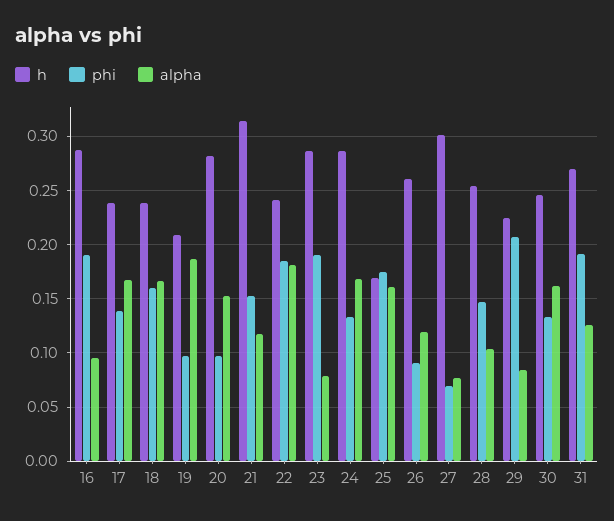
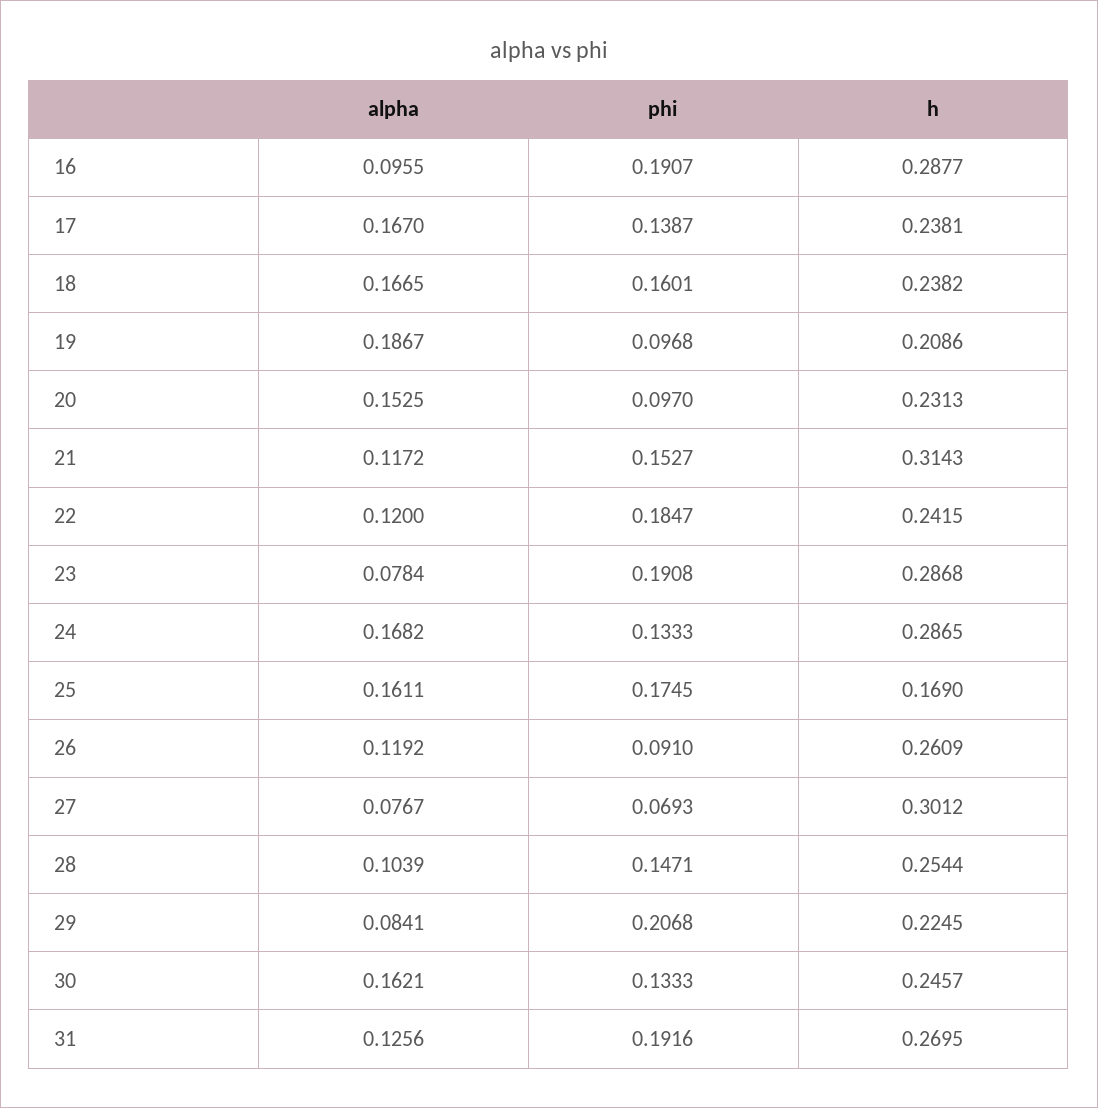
h, 20: 0.28 -> 0.2313
alpha, 22: 0.18 -> 0.12

